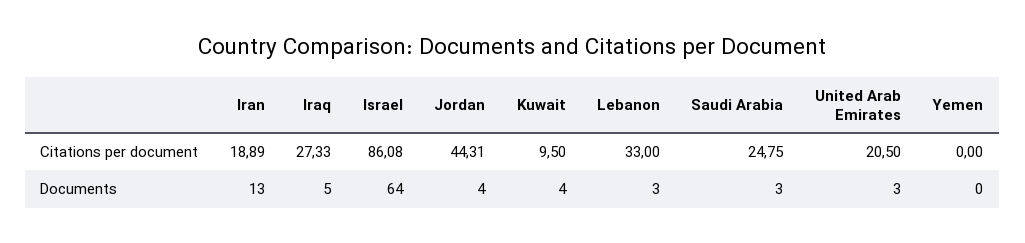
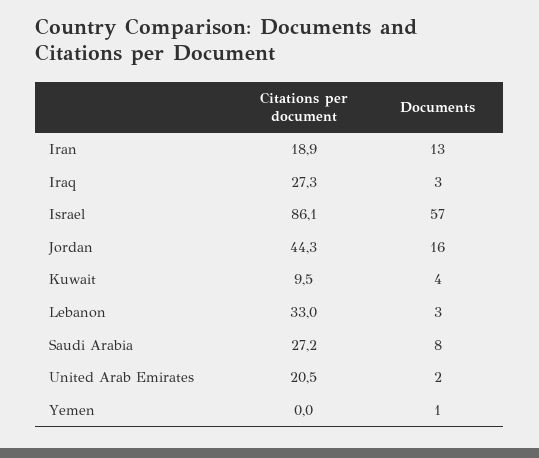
Saudi Arabia, Citations per document: 24.75 -> 27.2
Iraq, Documents: 5 -> 3
Israel, Documents: 64 -> 57
Jordan, Documents: 4 -> 16
Saudi Arabia, Documents: 3 -> 8
United Arab Emirates, Documents: 3 -> 2
Yemen, Documents: 0 -> 1

